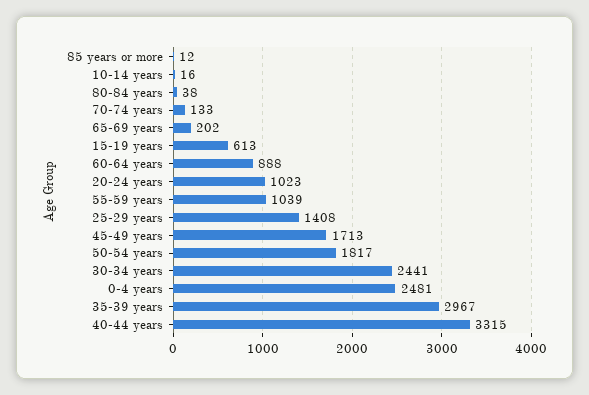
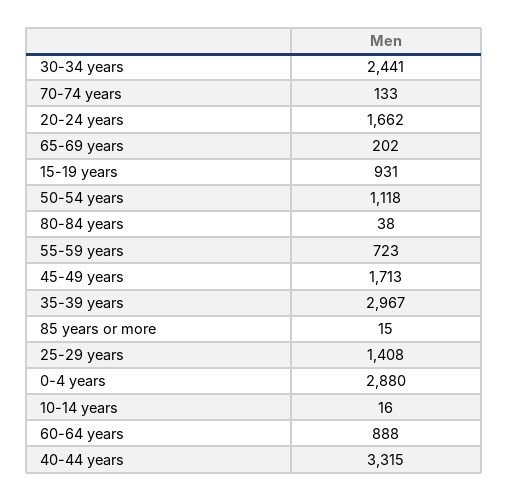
85 years or more: 12 -> 15
15-19 years: 613 -> 931
20-24 years: 1023 -> 1662
55-59 years: 1039 -> 723
50-54 years: 1817 -> 1118
0-4 years: 2481 -> 2880

